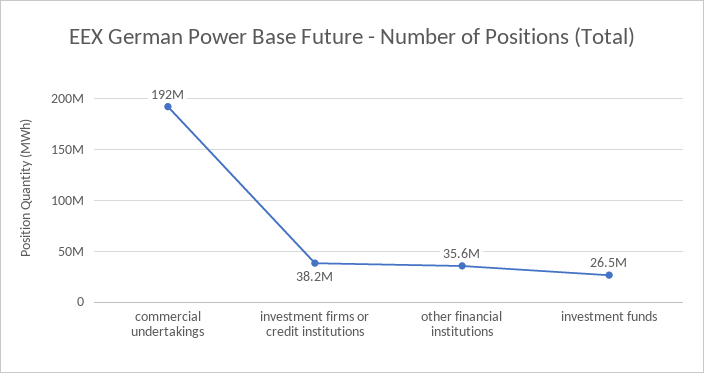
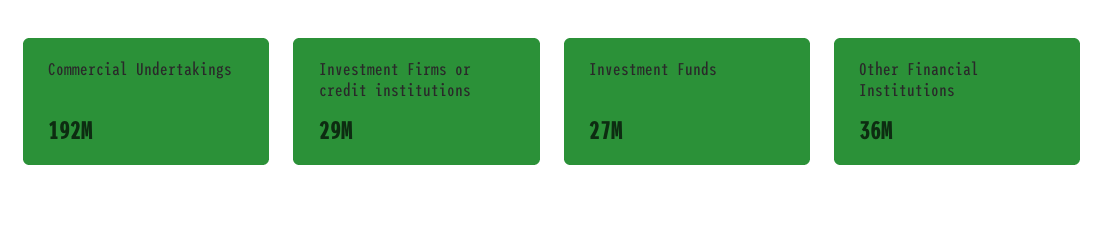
investment firms or credit institutions: 38200000 -> 29000000

